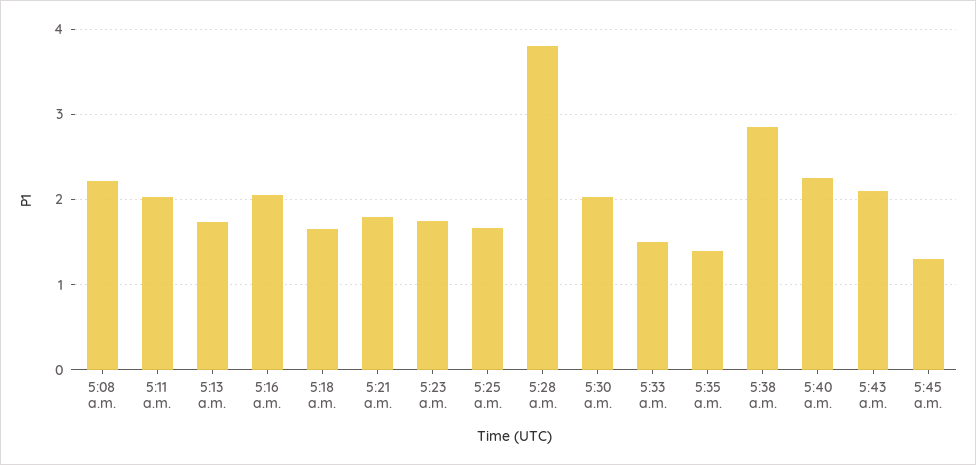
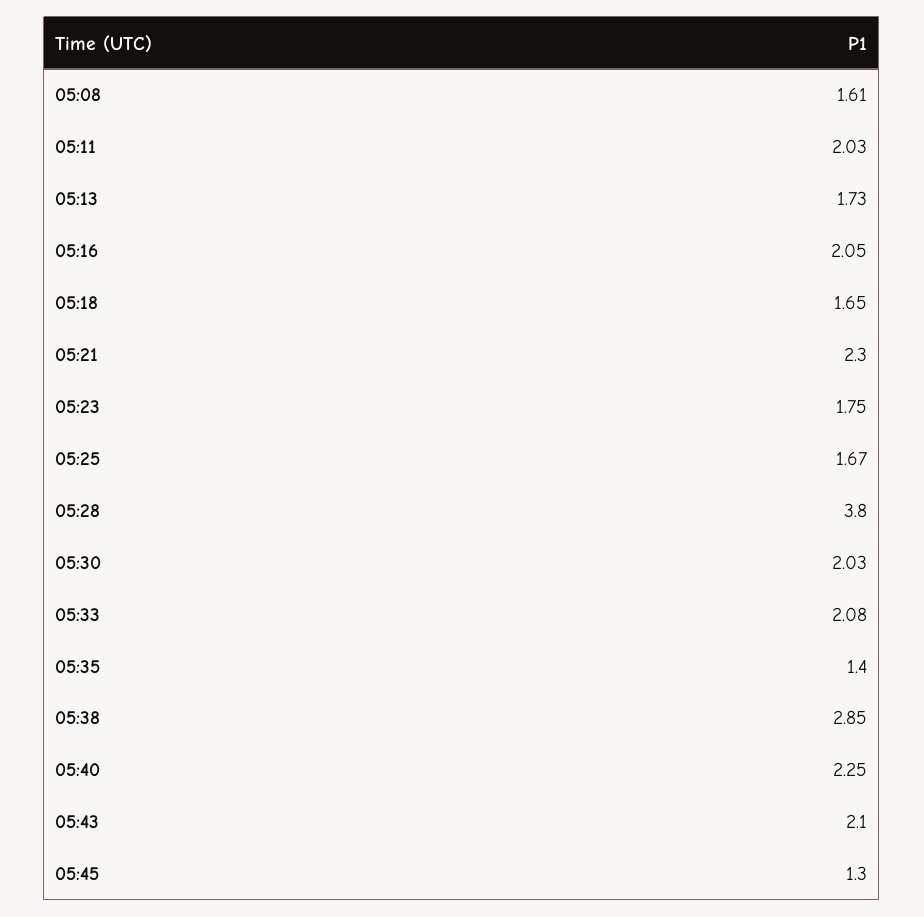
5:08 a.m.: 2.2 -> 1.61
5:21 a.m.: 1.8 -> 2.3
5:33 a.m.: 1.5 -> 2.08

